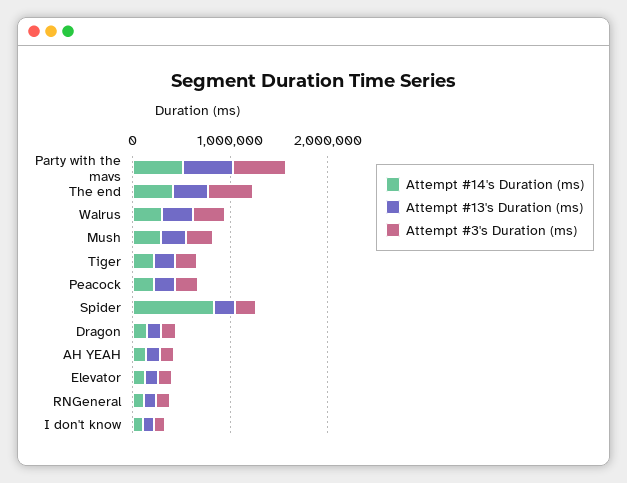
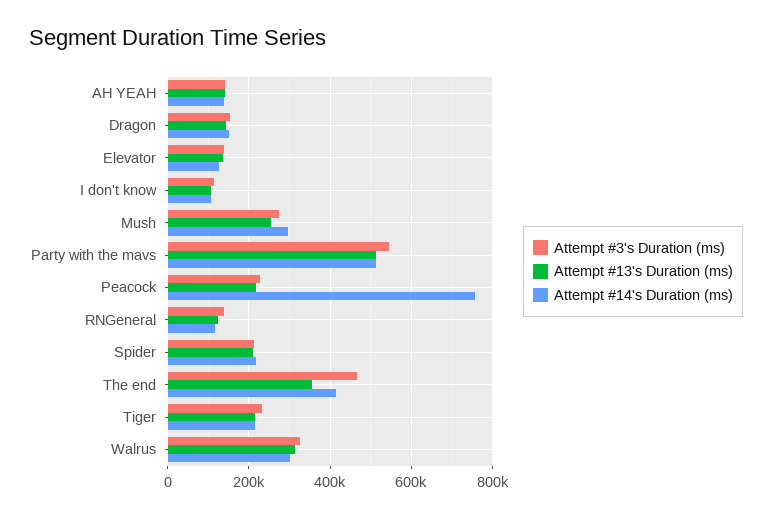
Attempt #14's Duration (ms), Peacock: 200000 -> 760000
Attempt #14's Duration (ms), Spider: 800000 -> 220000

